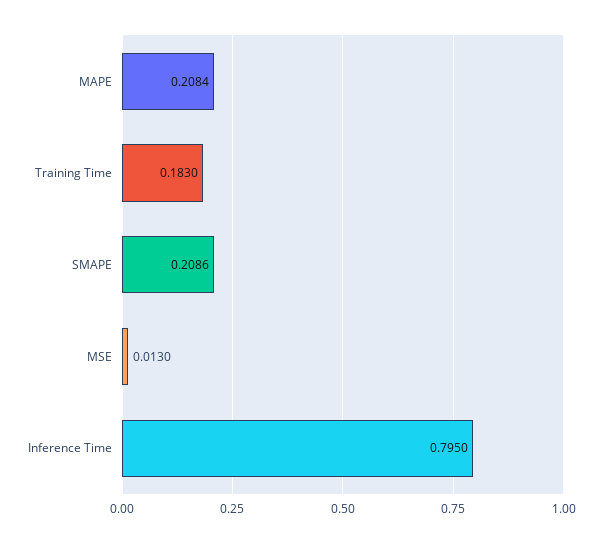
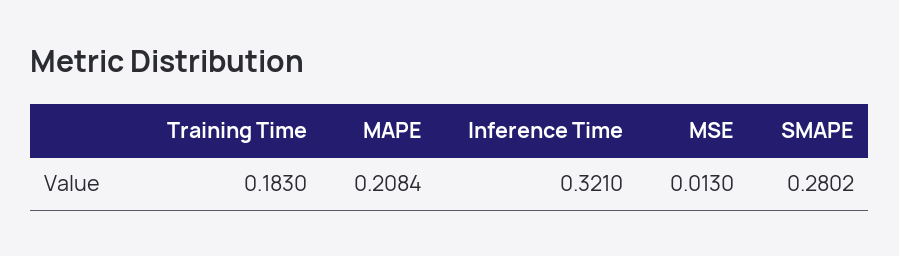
SMAPE: 0.2086 -> 0.2802
Inference Time: 0.795 -> 0.321

